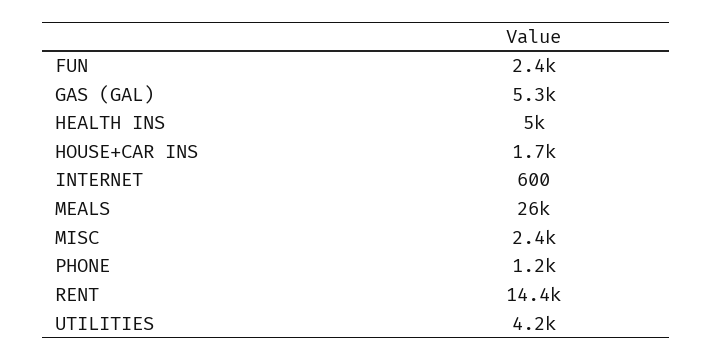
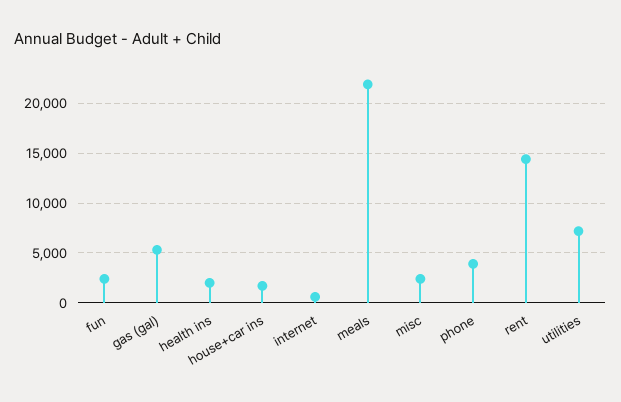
HEALTH INS: 5000 -> 2000
MEALS: 26000 -> 22000
PHONE: 1200 -> 4000
UTILITIES: 4200 -> 7000

